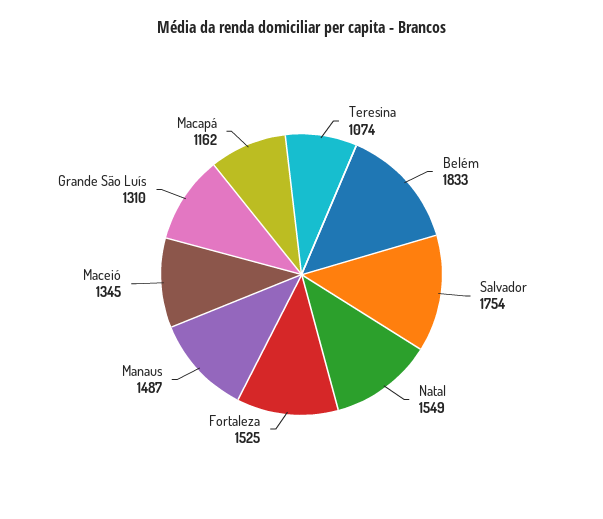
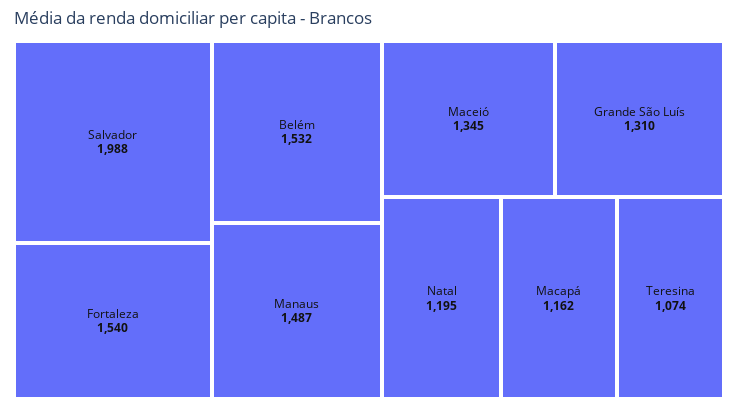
Belém: 1833 -> 1532
Salvador: 1754 -> 1988
Natal: 1549 -> 1195
Fortaleza: 1525 -> 1540

